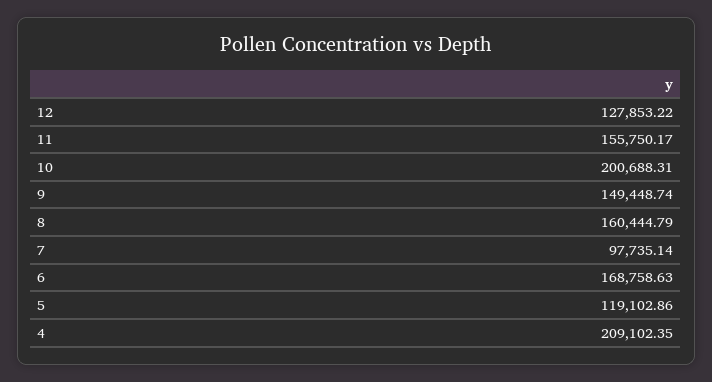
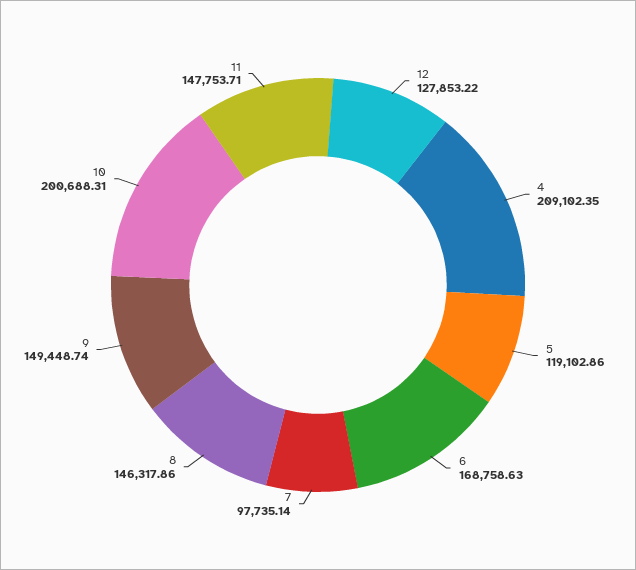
11: 155750.17 -> 147753.71
8: 160444.79 -> 146317.86

